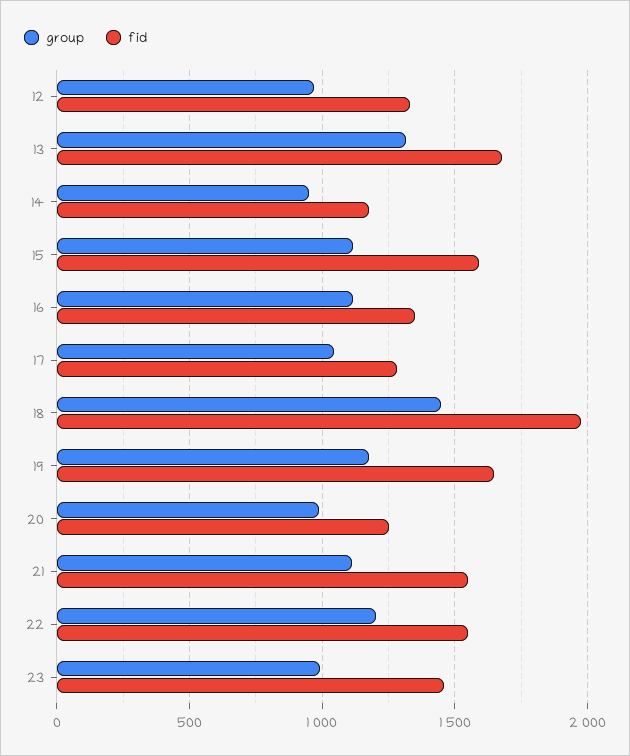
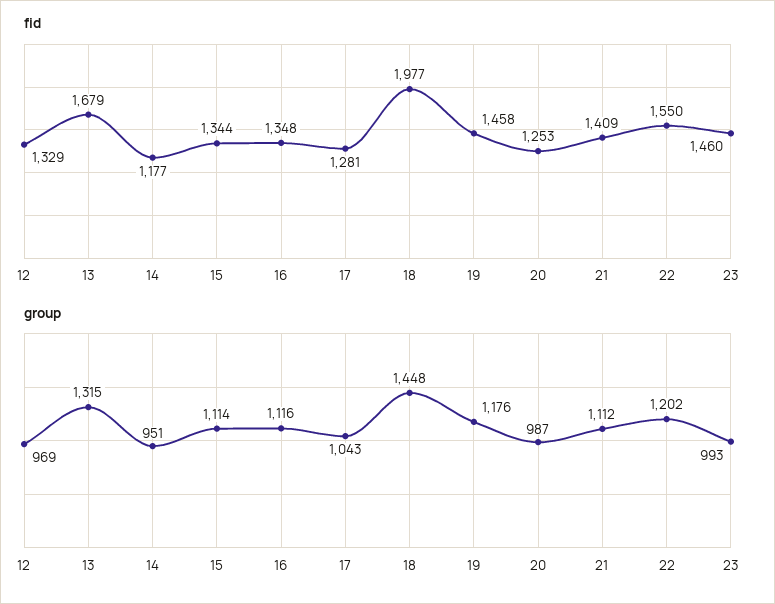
fid, 15: 1600 -> 1344
fid, 19: 1650 -> 1458
fid, 21: 1550 -> 1409

